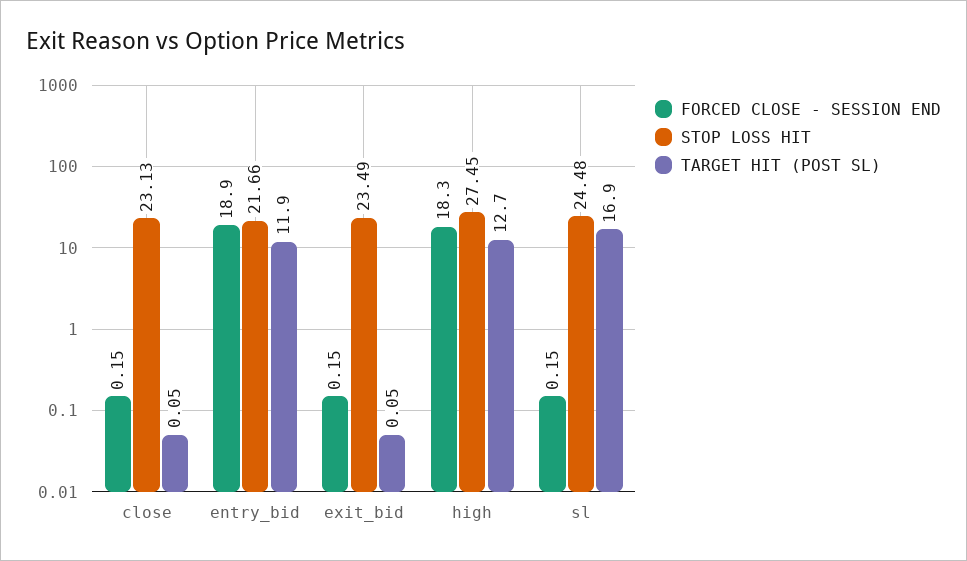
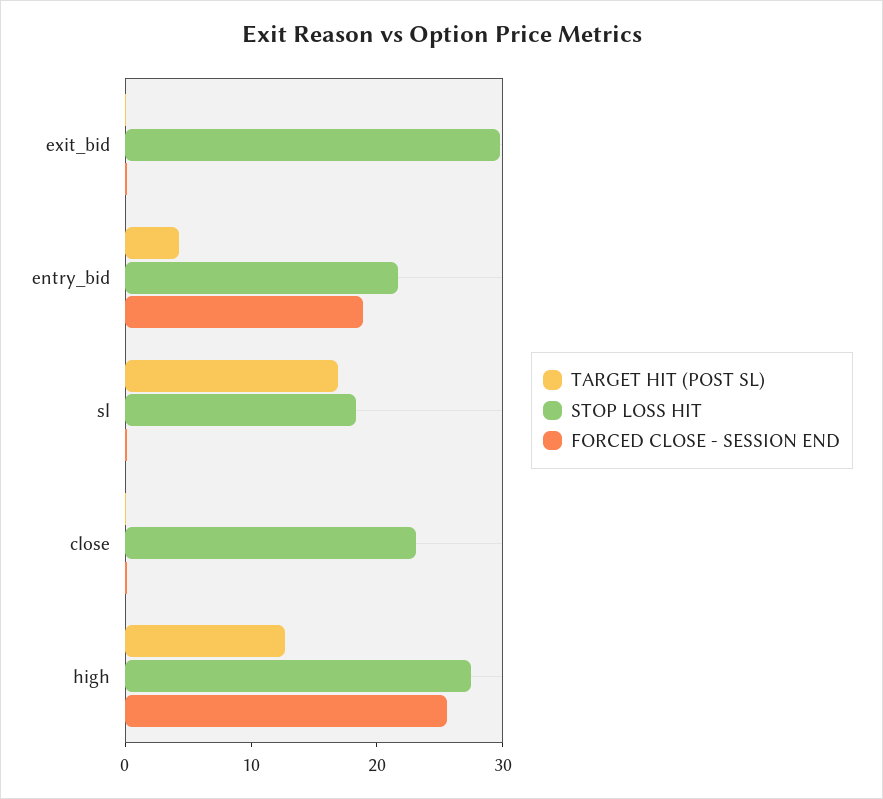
TARGET HIT (POST SL), entry_bid: 11.9 -> 4
STOP LOSS HIT, exit_bid: 23.49 -> 30
FORCED CLOSE - SESSION END, high: 18.3 -> 26
STOP LOSS HIT, sl: 24.48 -> 18

